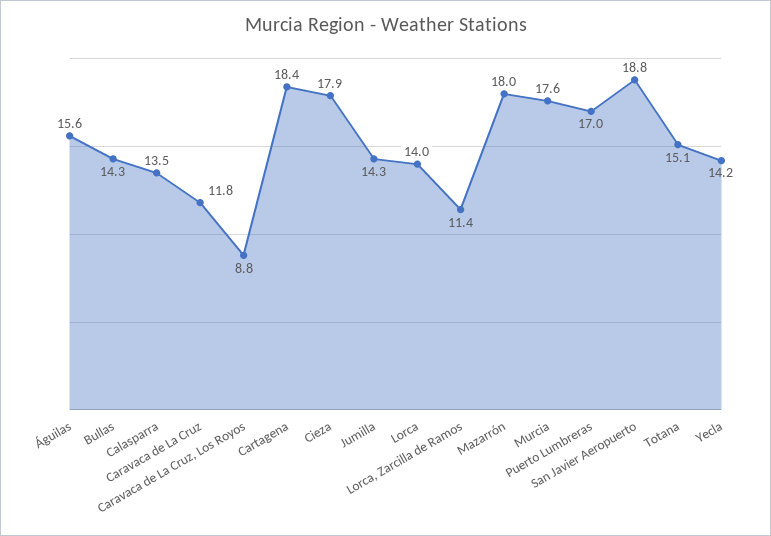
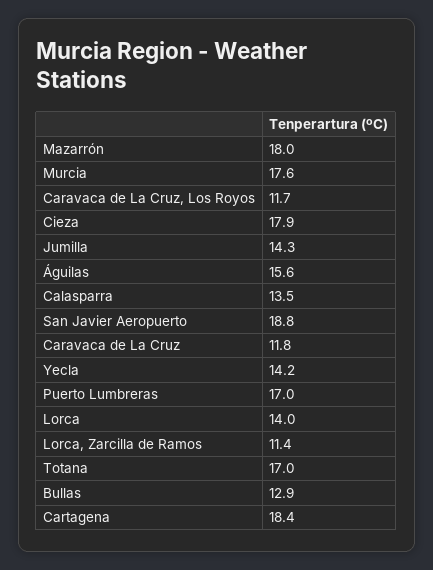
Bullas: 14.3 -> 12.9
Caravaca de La Cruz, Los Royos: 8.8 -> 11.7
Totana: 15.1 -> 17

